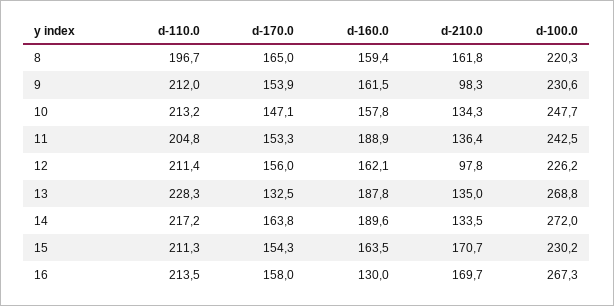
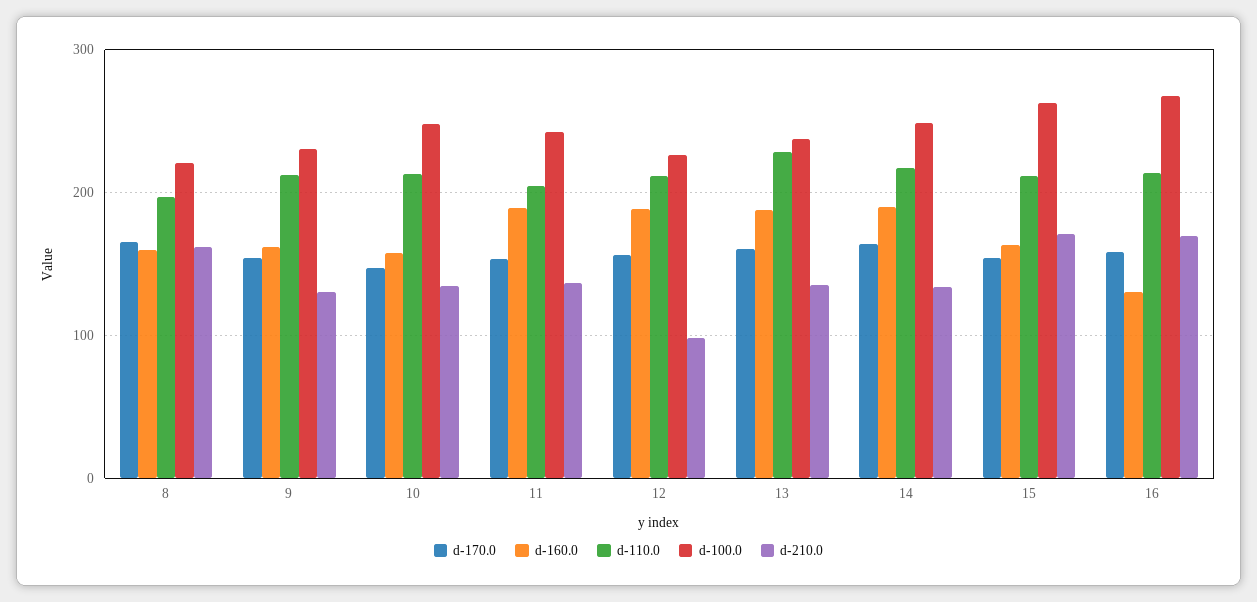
d-210.0, 9: 98.3 -> 130
d-160.0, 12: 162.1 -> 190
d-170.0, 13: 132.5 -> 160
d-100.0, 13: 268.8 -> 240
d-100.0, 14: 272 -> 250
d-100.0, 15: 230.2 -> 260

